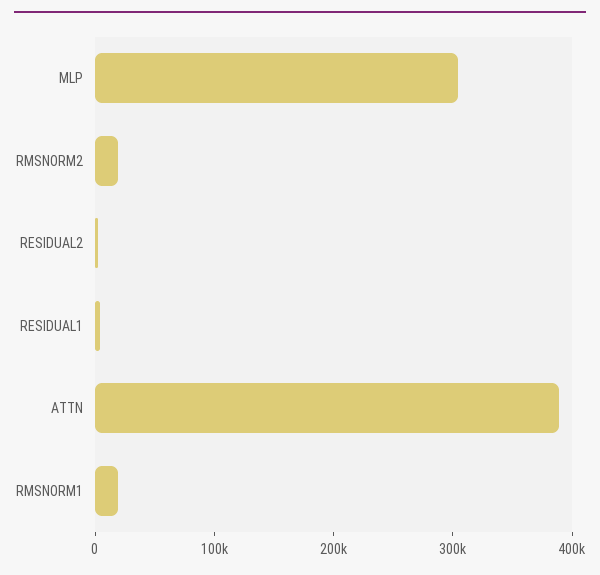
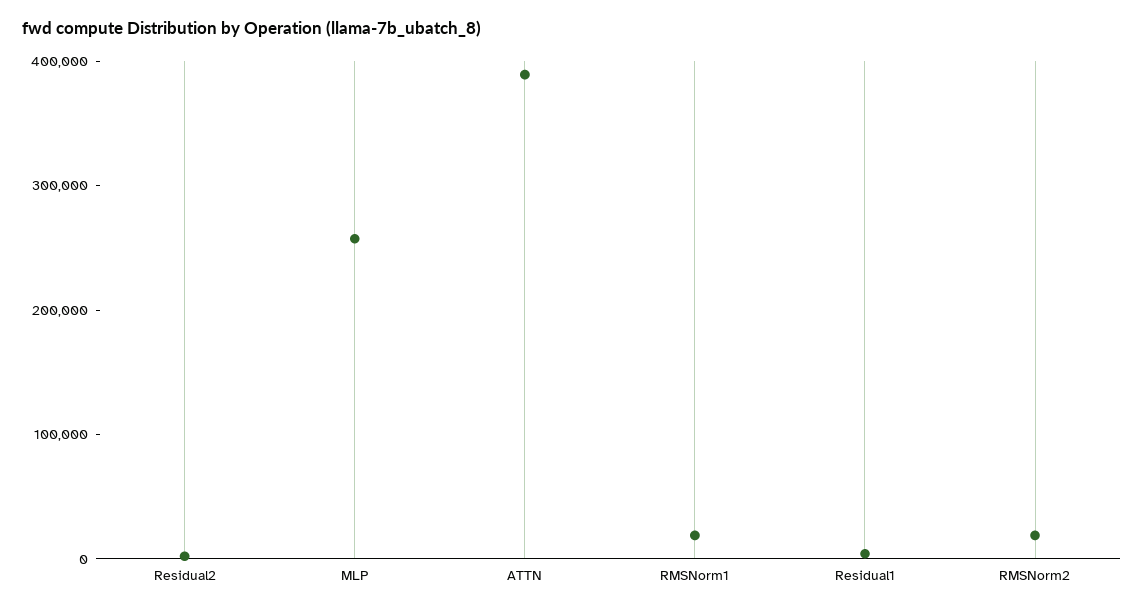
MLP: 300000 -> 260000

